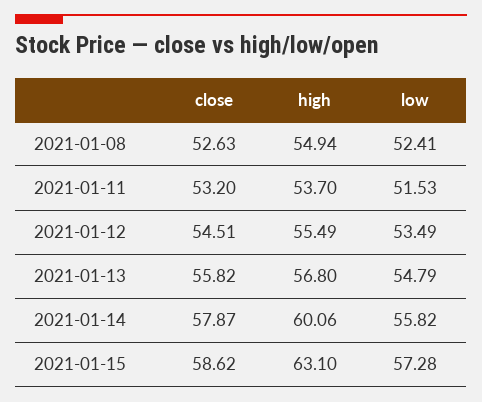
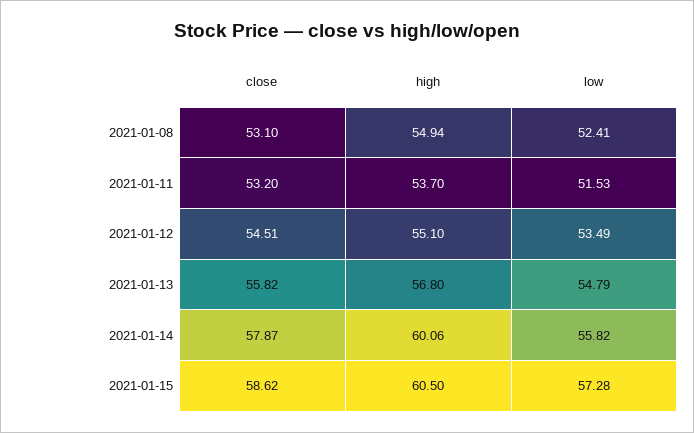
close, 2021-01-08: 52.63 -> 53.1
high, 2021-01-12: 55.49 -> 55.1
high, 2021-01-15: 63.1 -> 60.5

